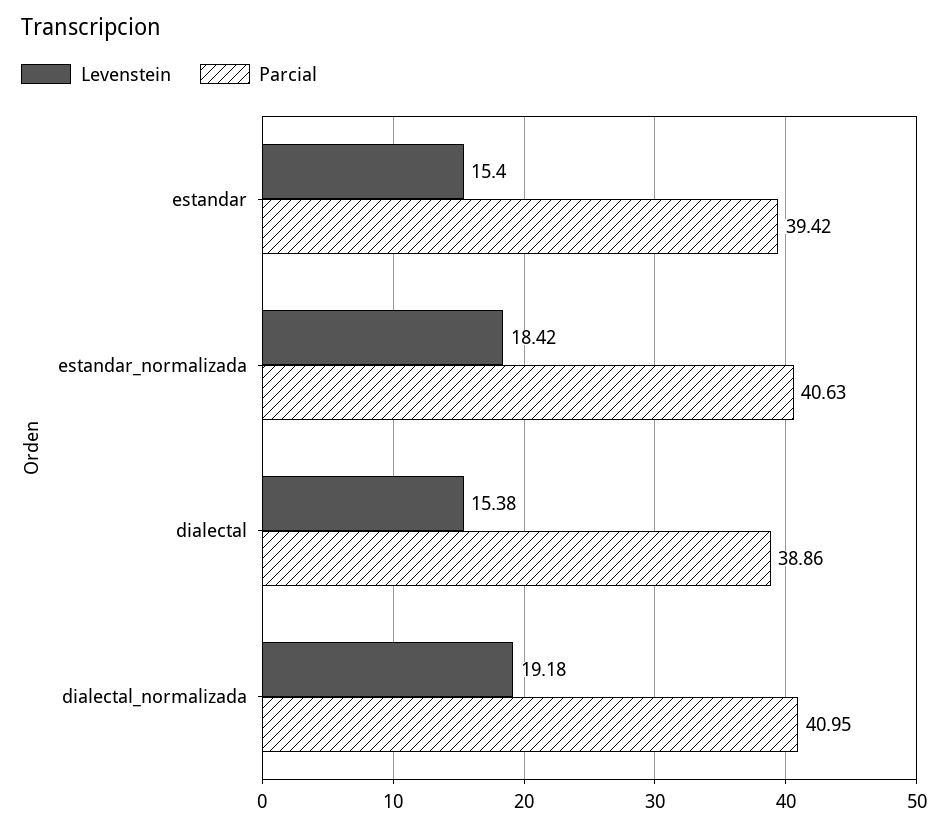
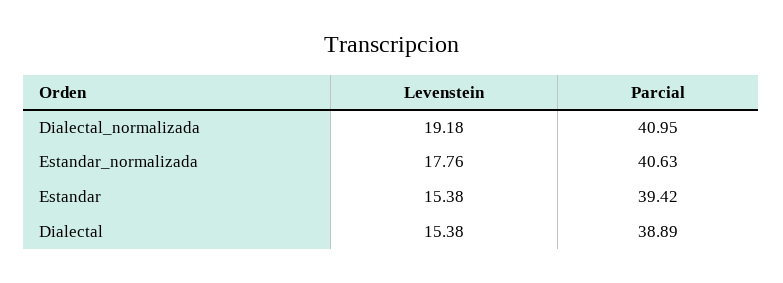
Levenstein, estandar: 15.4 -> 15.38
Levenstein, estandar_normalizada: 18.42 -> 17.76
Parcial, dialectal: 38.86 -> 38.89

